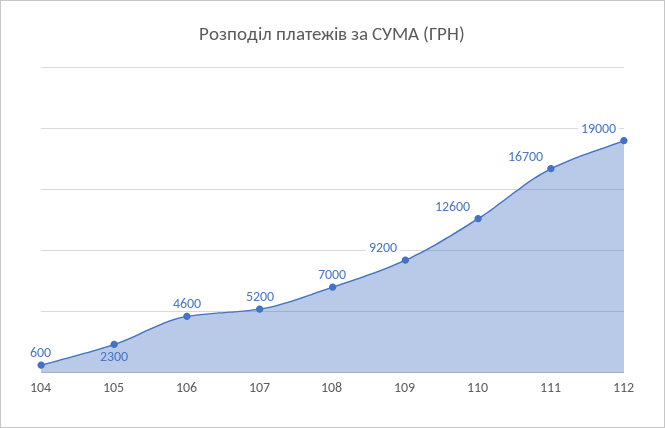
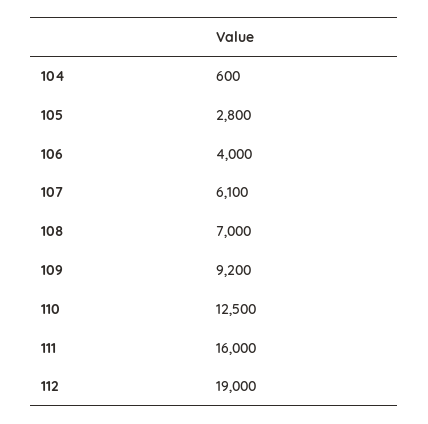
105: 2300 -> 2800
106: 4600 -> 4000
107: 5200 -> 6100
110: 12600 -> 12500
111: 16700 -> 16000

